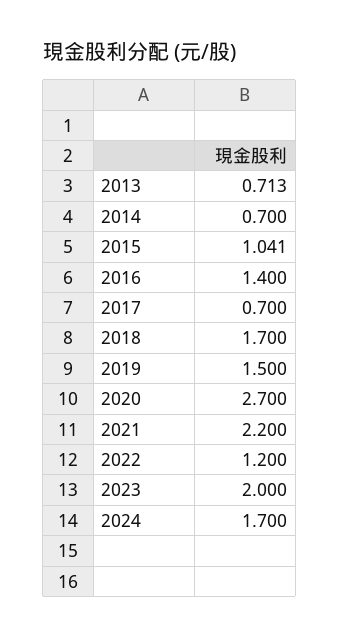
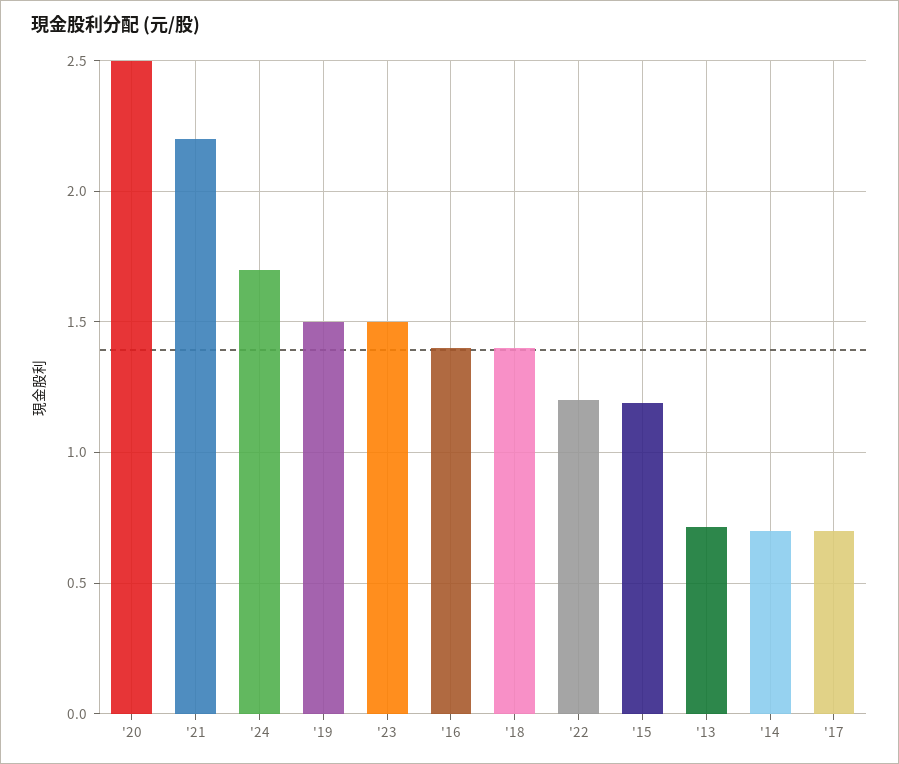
2015: 1.041 -> 1.2
2018: 1.7 -> 1.4
2020: 2.7 -> 2.5
2023: 2 -> 1.5

